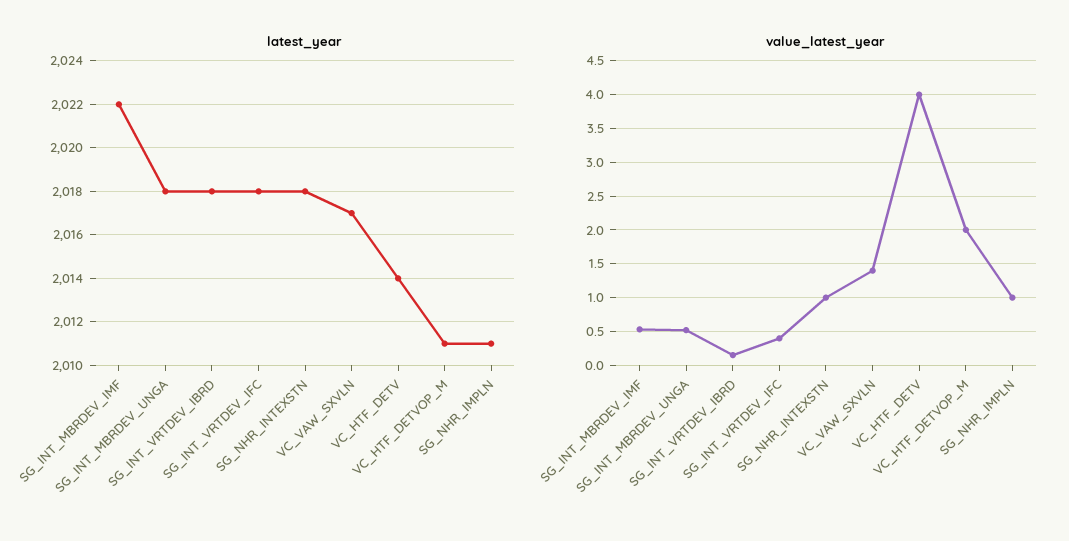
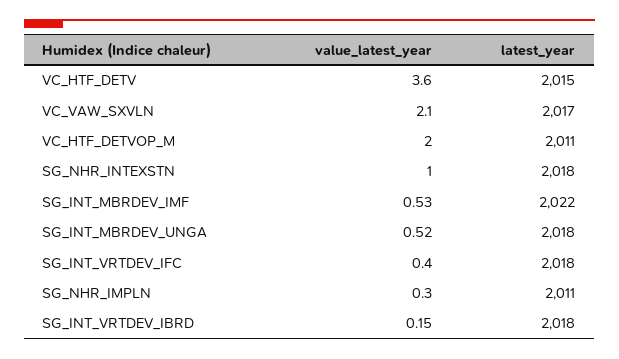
latest_year, VC_HTF_DETV: 2014 -> 2015
value_latest_year, VC_VAW_SXVLN: 1.4 -> 2.1
value_latest_year, VC_HTF_DETV: 4 -> 3.6
value_latest_year, SG_NHR_IMPLN: 1 -> 0.3

